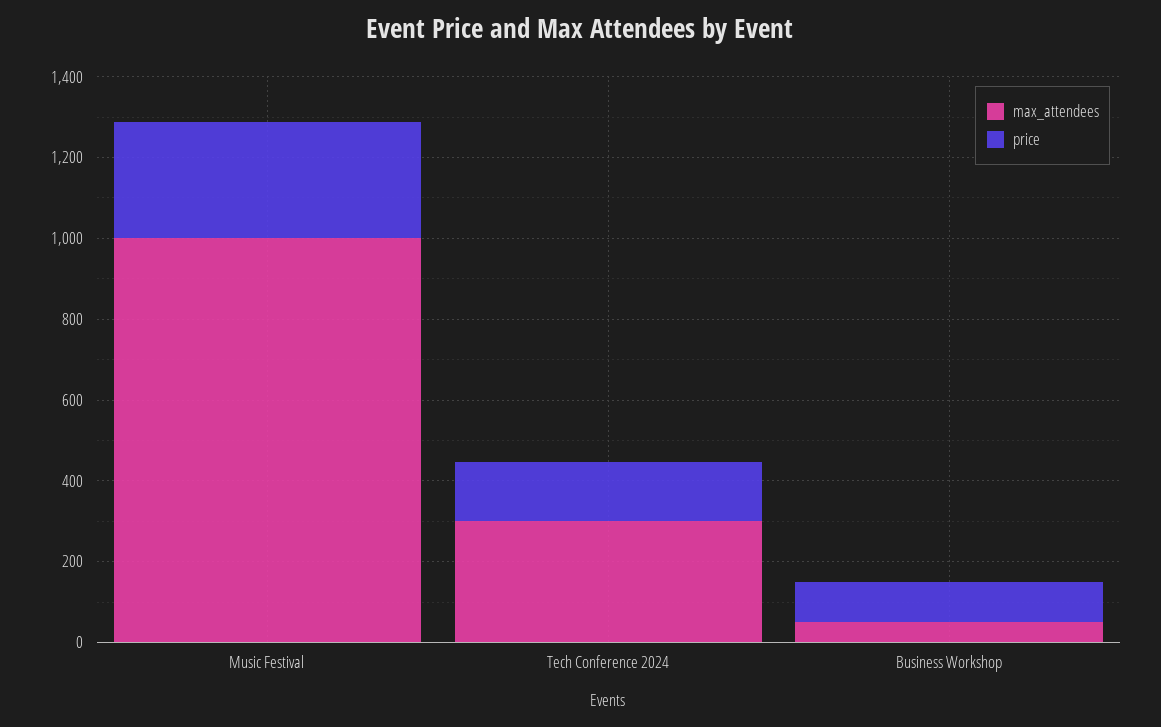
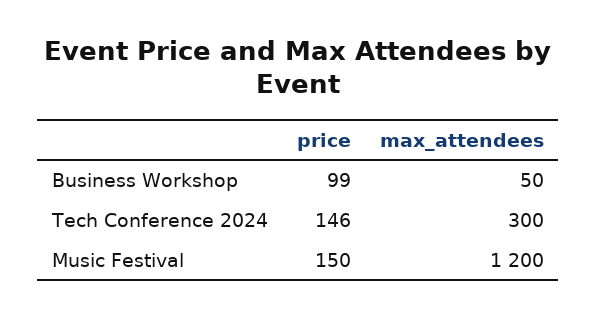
max_attendees, Music Festival: 1000 -> 1200
price, Music Festival: 300 -> 150

